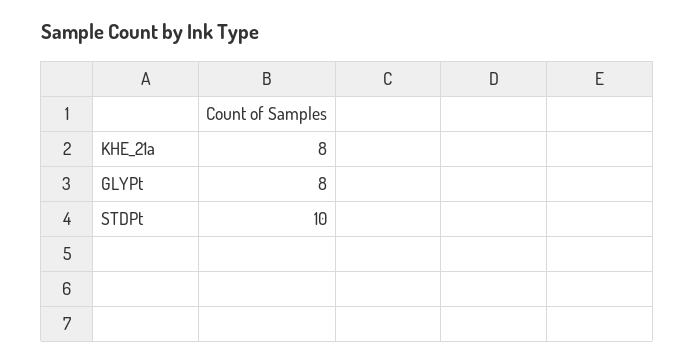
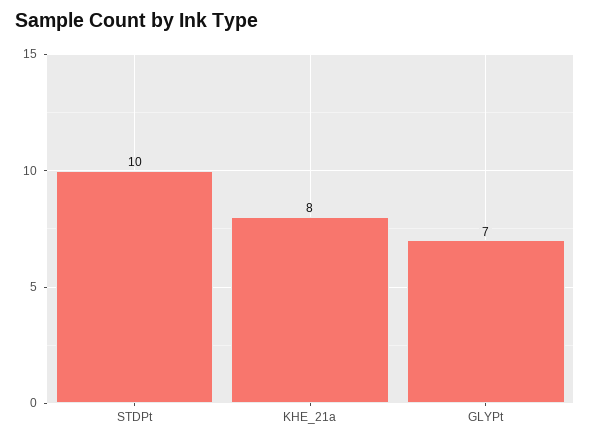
GLYPt: 8 -> 7

